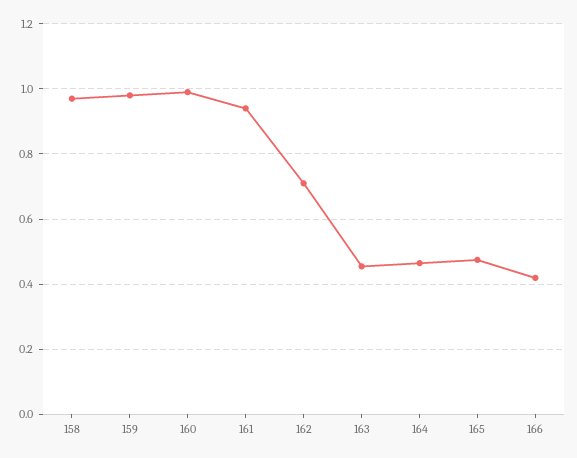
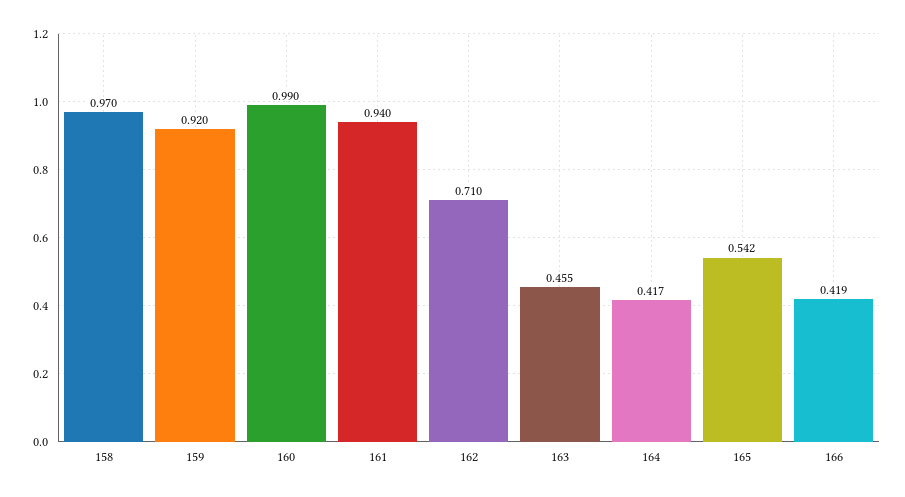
159: 0.98 -> 0.92
164: 0.46 -> 0.417
165: 0.48 -> 0.542

